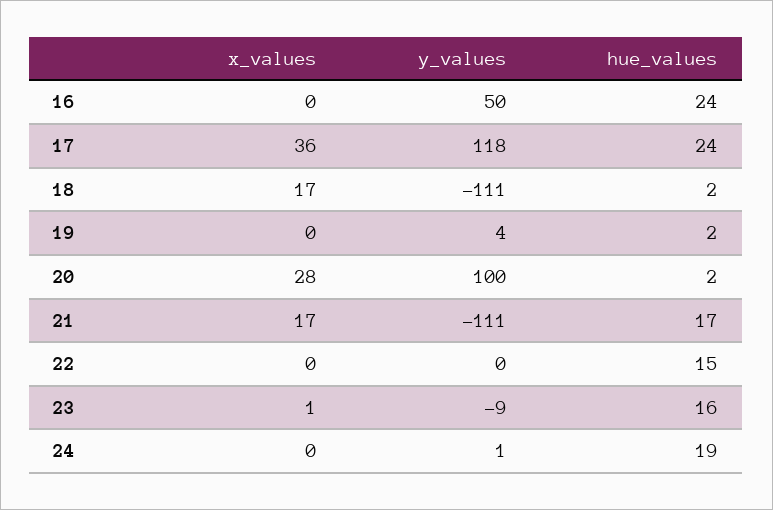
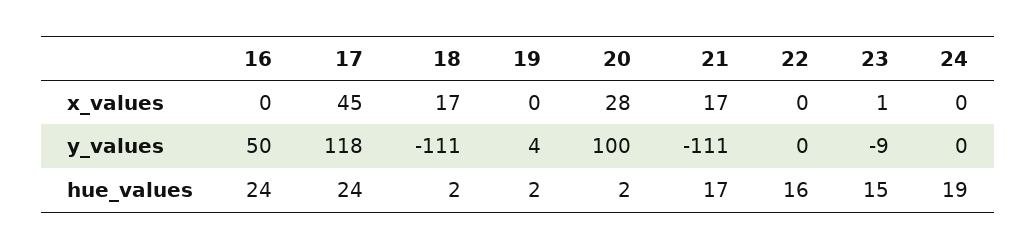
x_values, 17: 36 -> 45
hue_values, 22: 15 -> 16
hue_values, 23: 16 -> 15
y_values, 24: 1 -> 0

